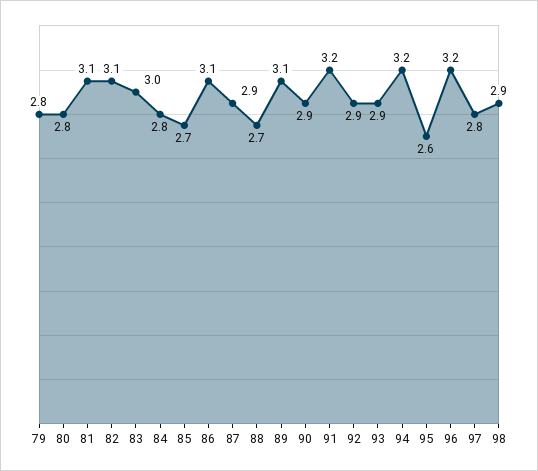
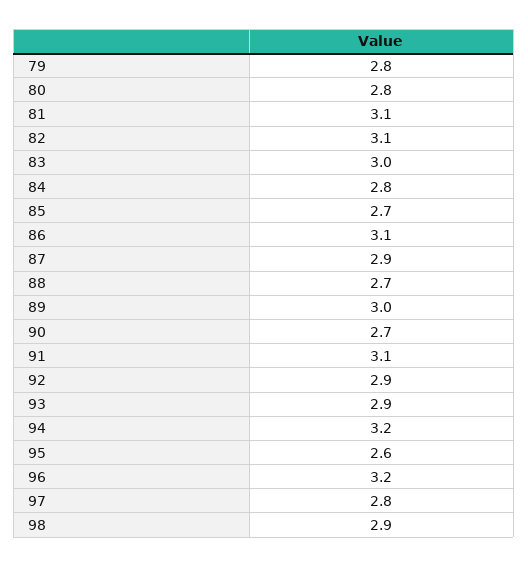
89: 3.1 -> 3
90: 2.9 -> 2.7
91: 3.2 -> 3.1

